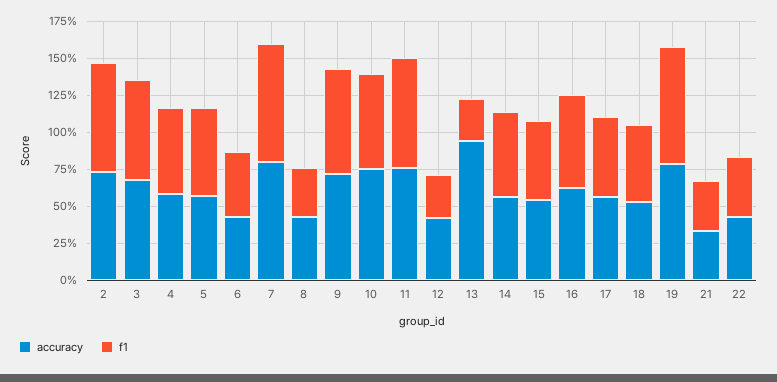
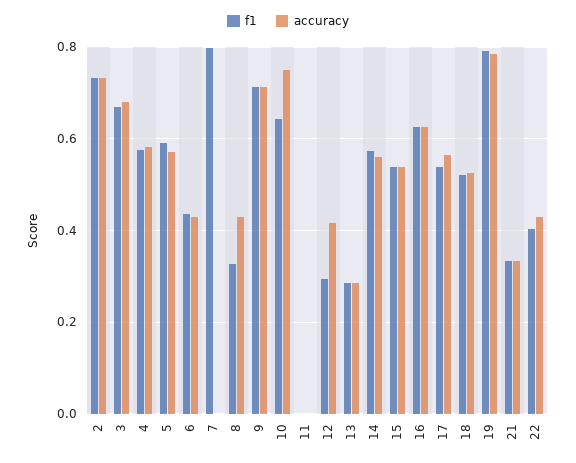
accuracy, 7: 0.75 -> 0
accuracy, 11: 0.75 -> 0
f1, 11: 0.75 -> 0
accuracy, 13: 1 -> 0.28

